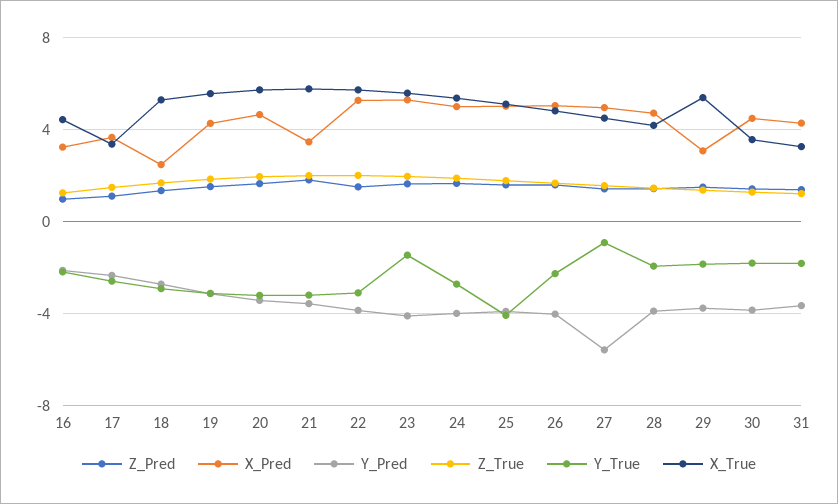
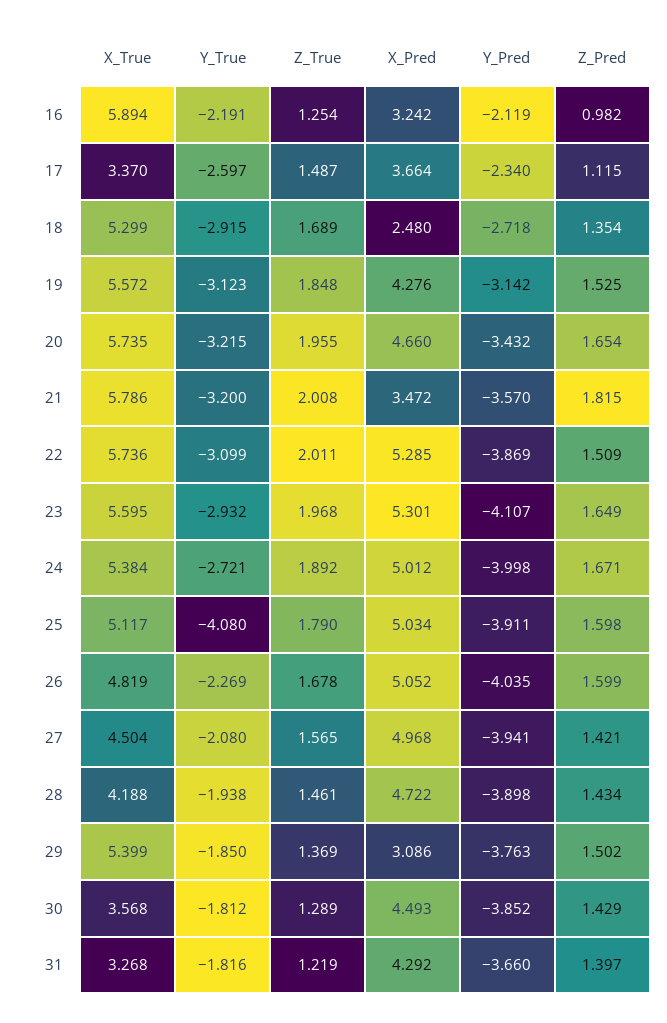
X_True, 16: 4.5 -> 5.894
Y_True, 23: -1.5 -> -2.932
Y_Pred, 27: -5.5 -> -3.941
Y_True, 27: -1 -> -2.08

